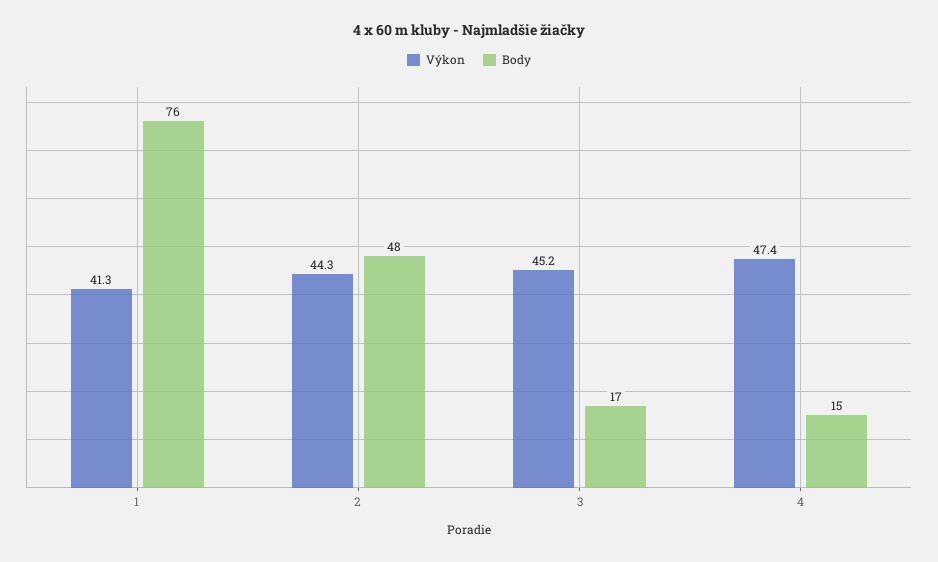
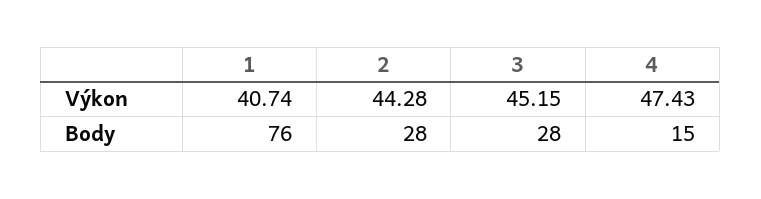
Výkon, 1: 41.3 -> 40.74
Body, 2: 48 -> 28
Body, 3: 17 -> 28

